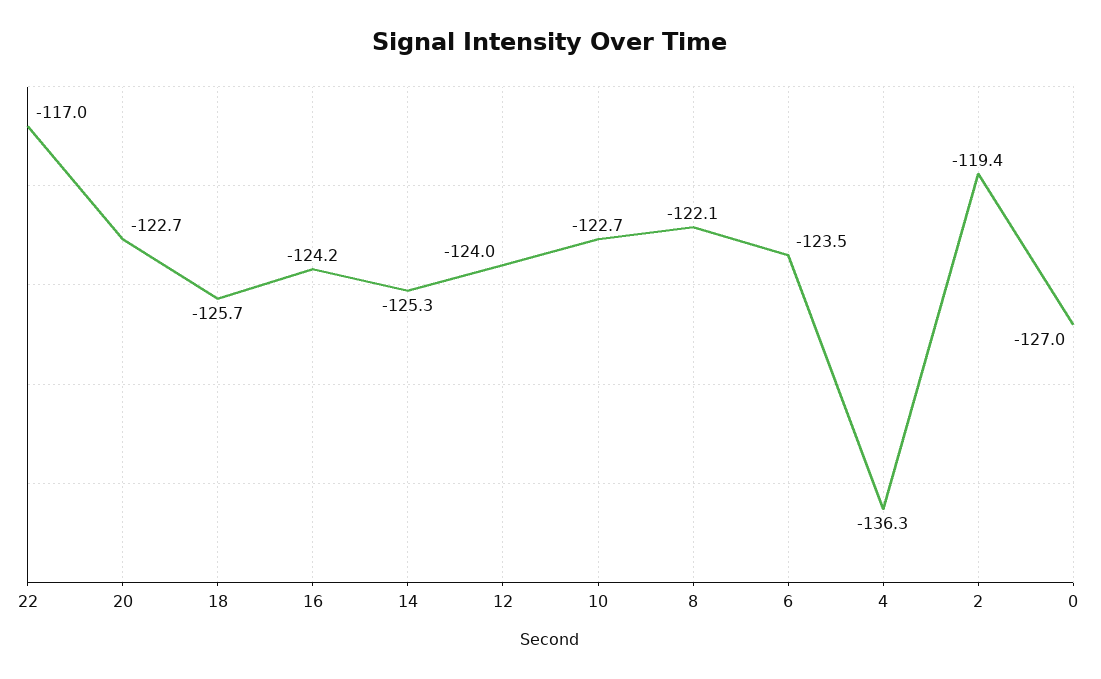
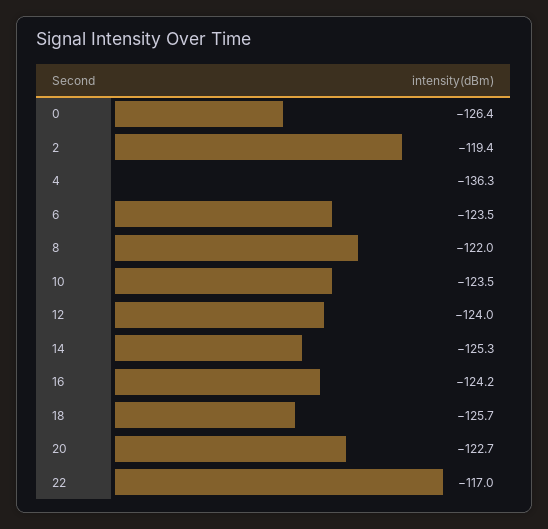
10: -122.7 -> -123.5
8: -122.1 -> -122
0: -127 -> -126.4

